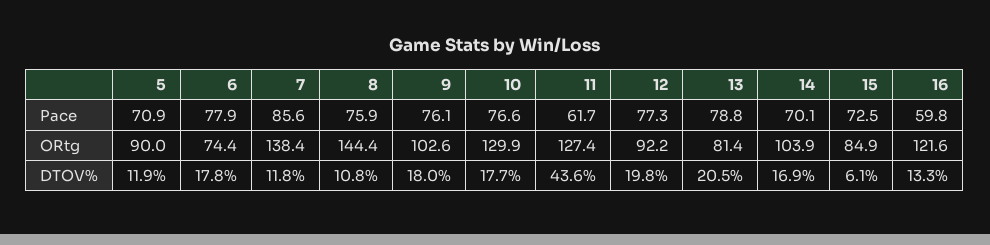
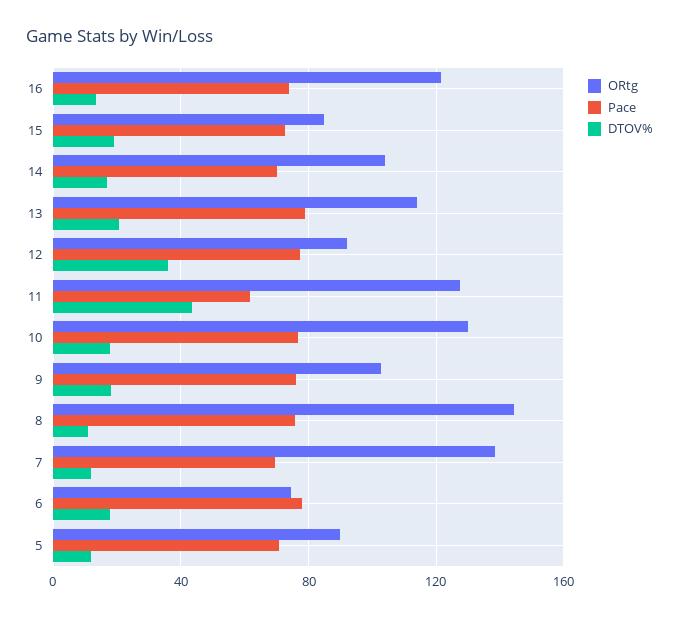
Pace, 7: 85.6 -> 70
Pace, 16: 59.8 -> 75
ORtg, 13: 81.4 -> 115
DTOV%, 12: 19.8 -> 35
DTOV%, 15: 6.1 -> 20

